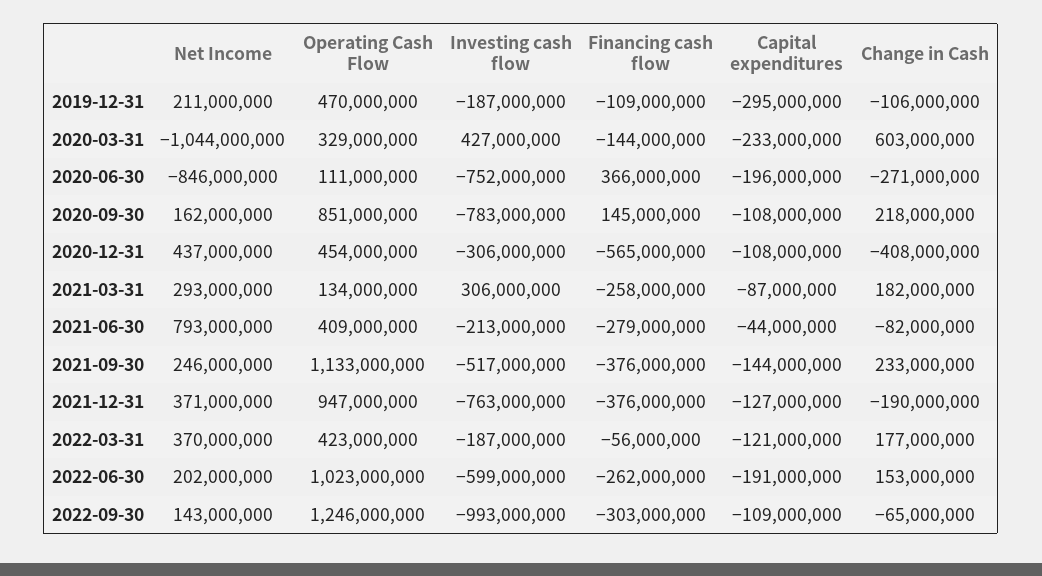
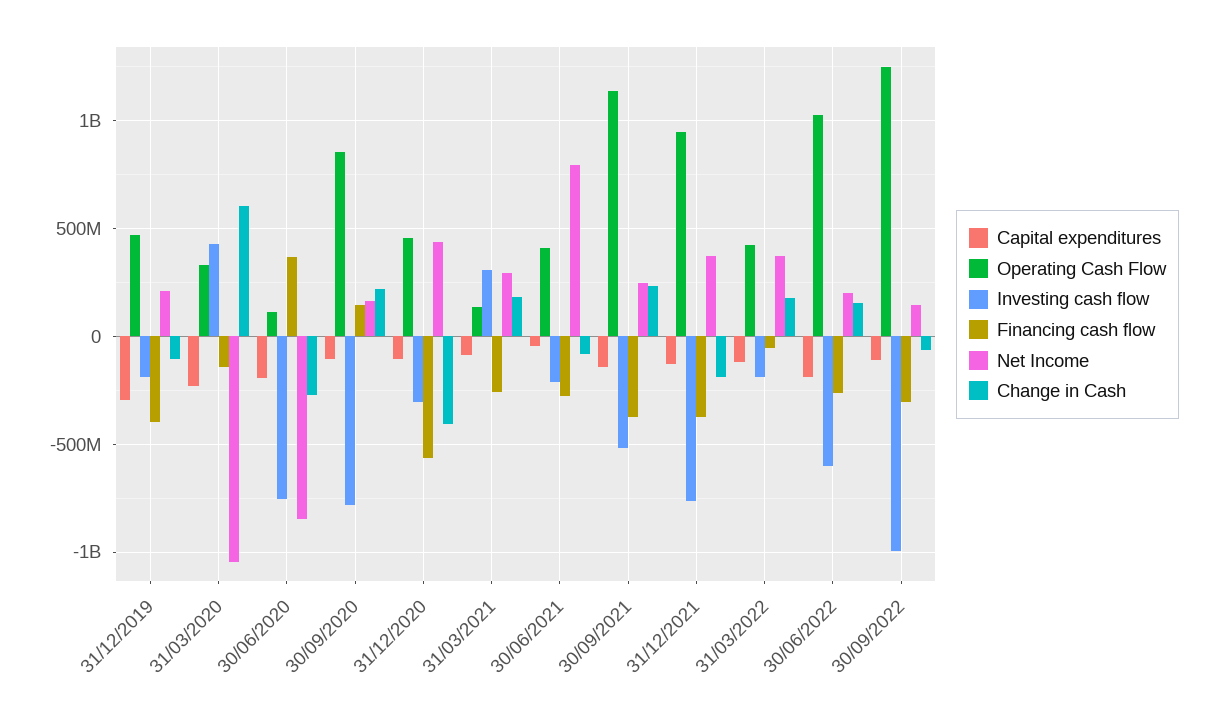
Financing cash flow, 2019-12-31: -109000000 -> -400000000

